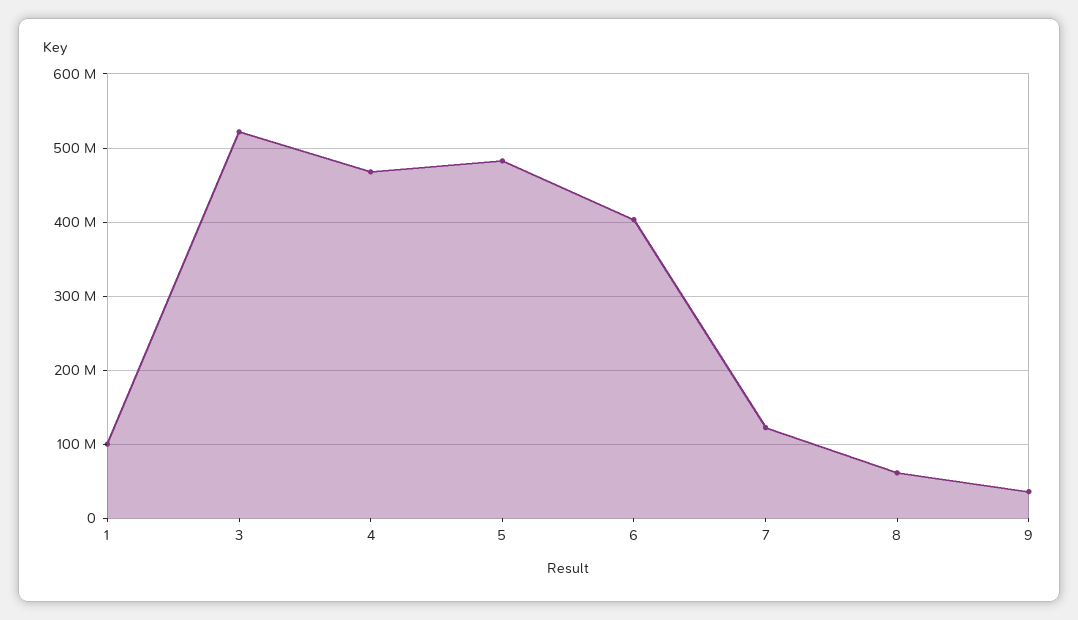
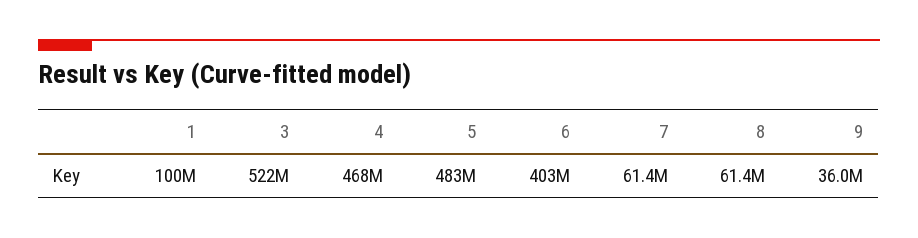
7: 120000000 -> 61400000

